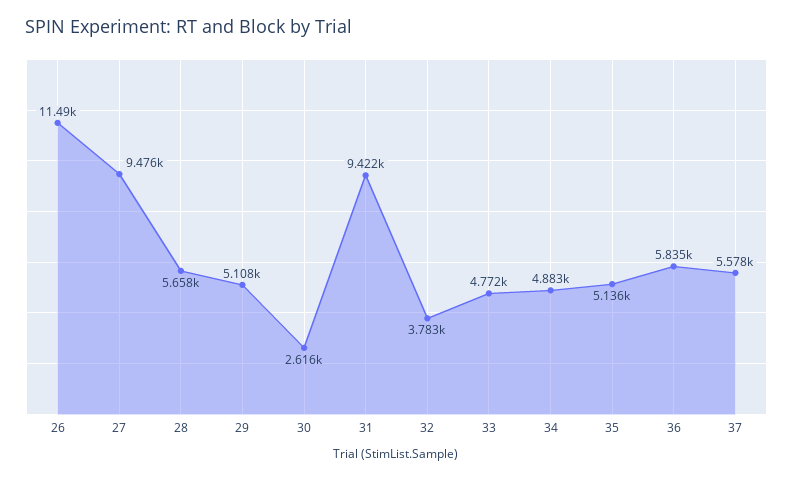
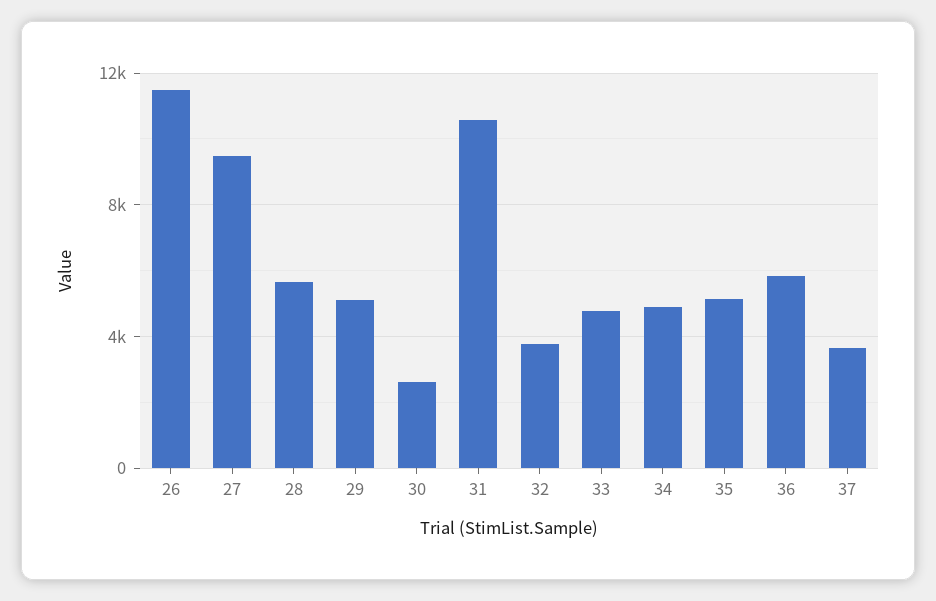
31: 9422 -> 10500
37: 5578 -> 3500

